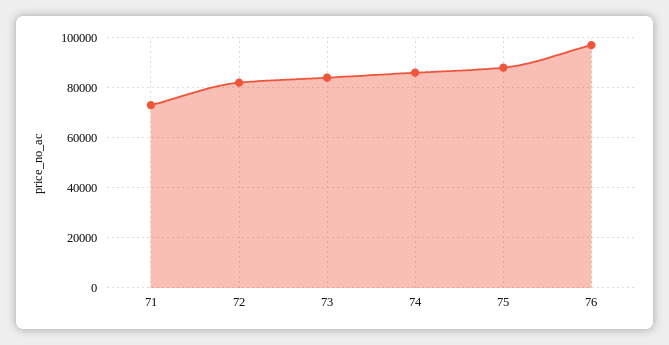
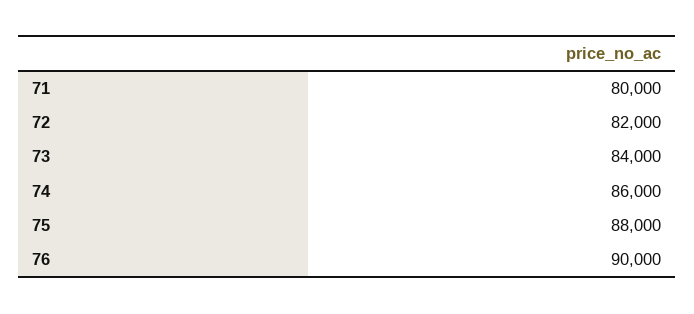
71: 72500 -> 80000
76: 97500 -> 90000

